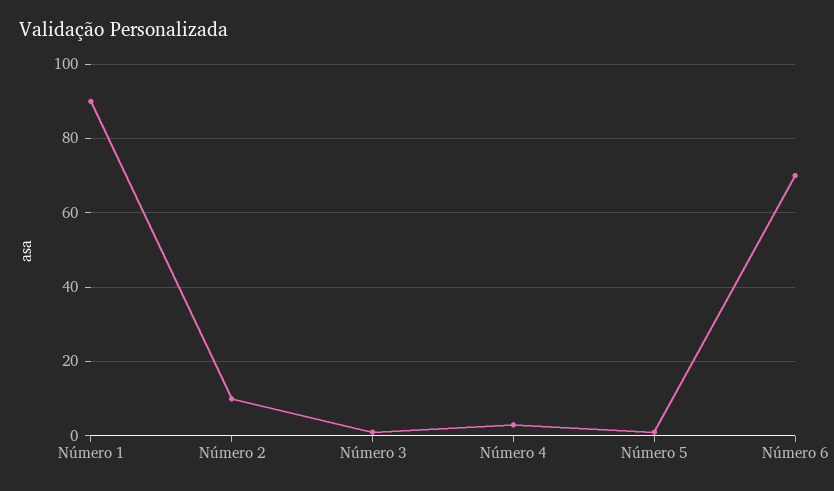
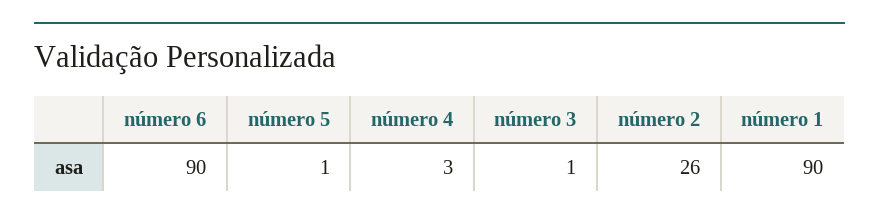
Número 2: 10 -> 26
Número 6: 70 -> 90

